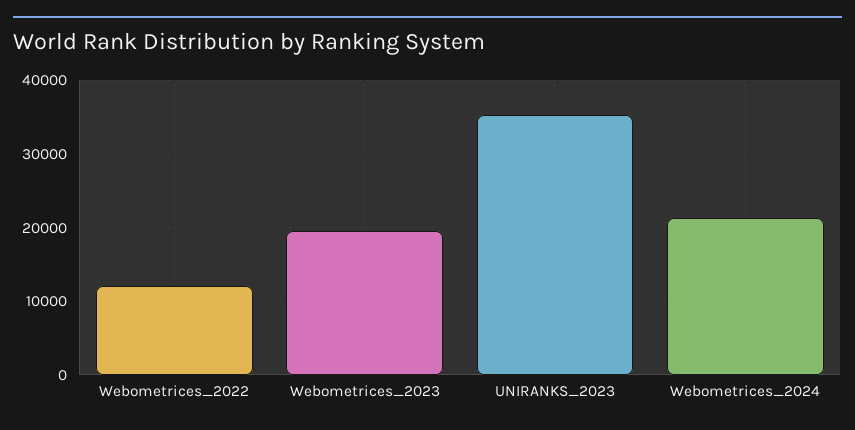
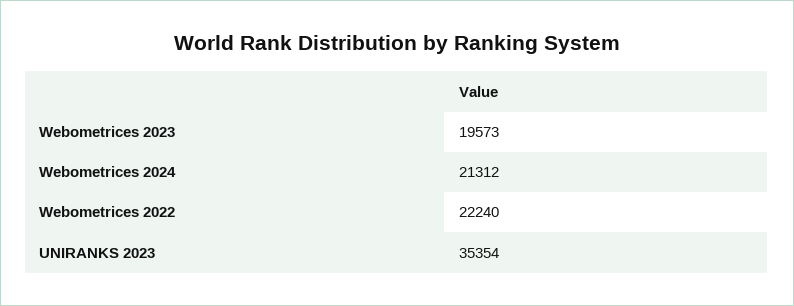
Webometrices_2022: 12000 -> 22240

